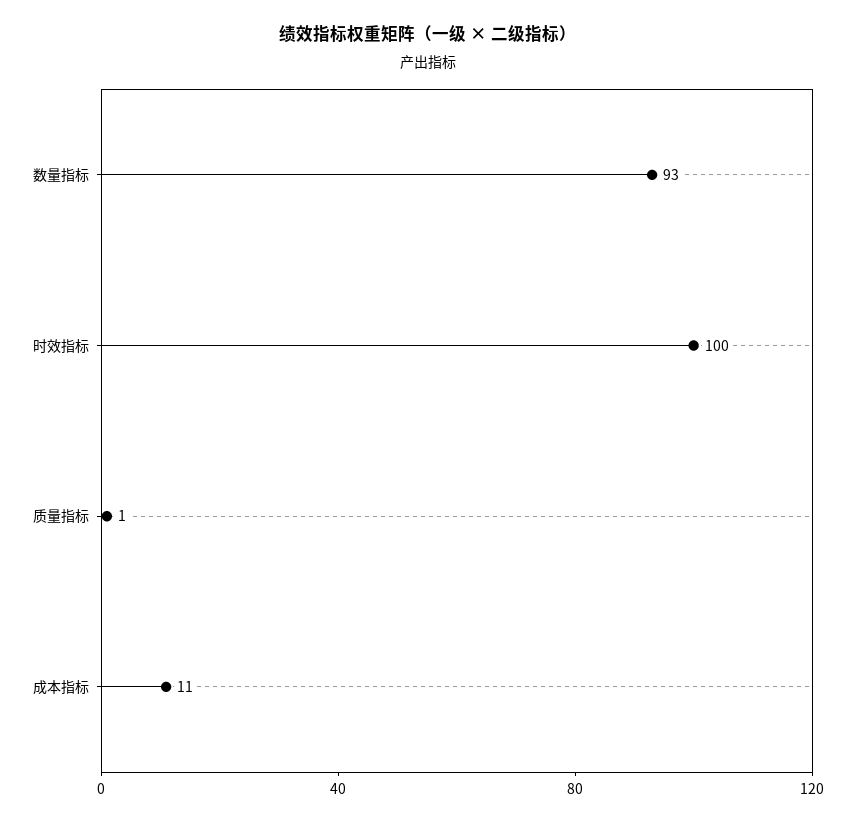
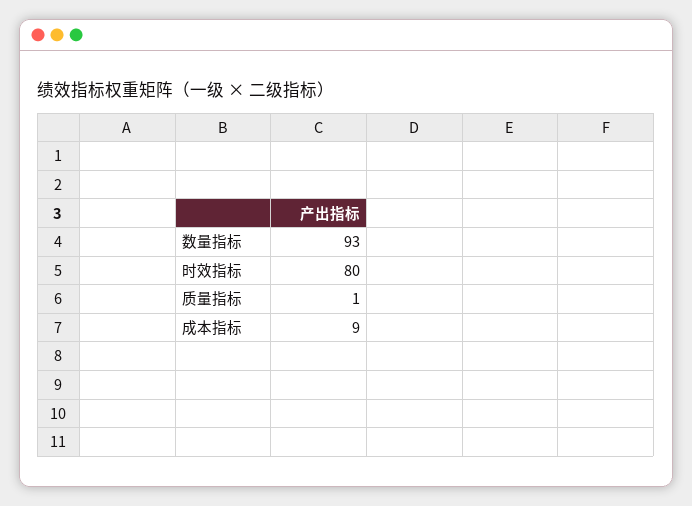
时效指标: 100 -> 80
成本指标: 11 -> 9

